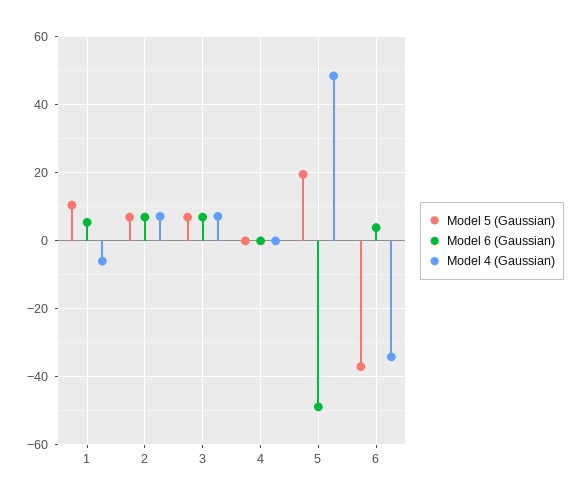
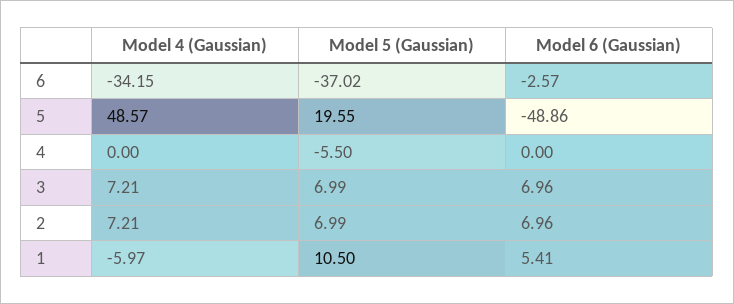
Model 5 (Gaussian), 4: 0 -> -5.5
Model 6 (Gaussian), 6: 4 -> -2.57

